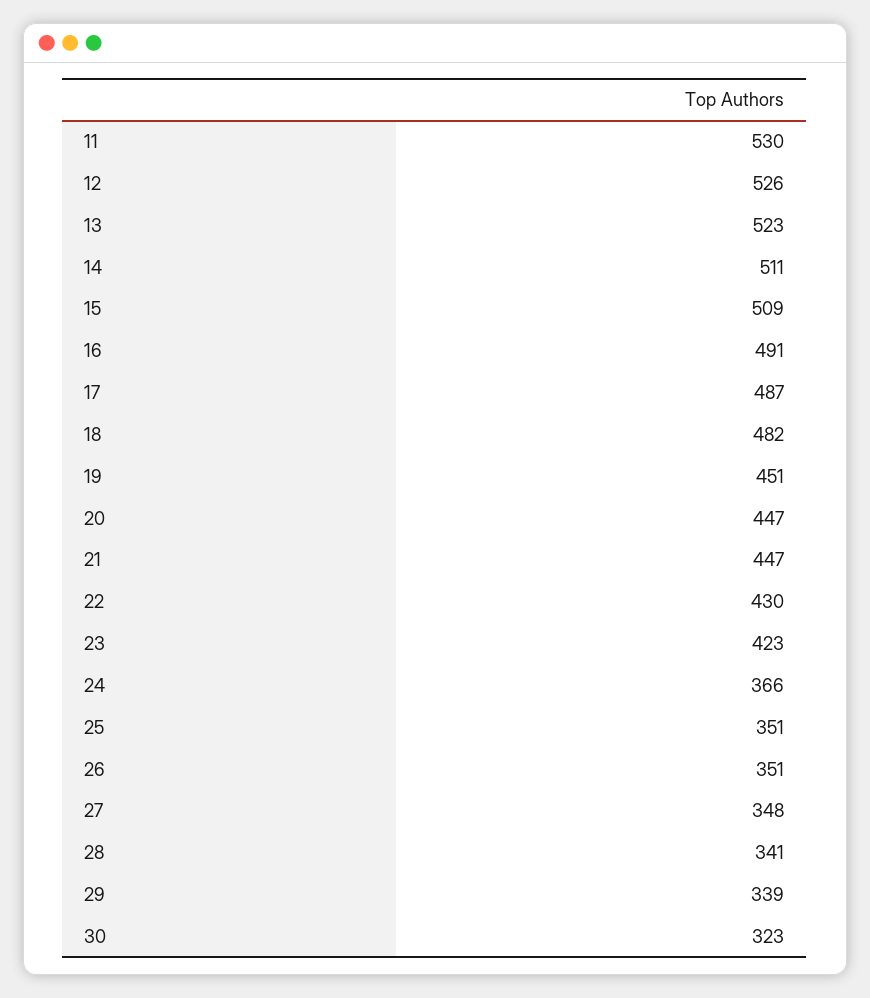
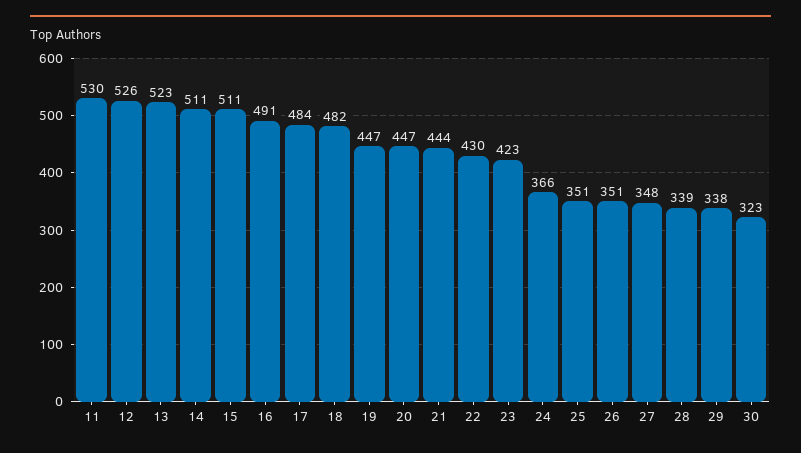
15: 509 -> 511
17: 487 -> 484
19: 451 -> 447
21: 447 -> 444
28: 341 -> 339
29: 339 -> 338

